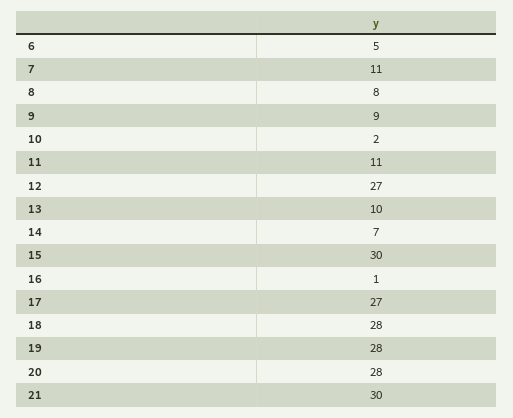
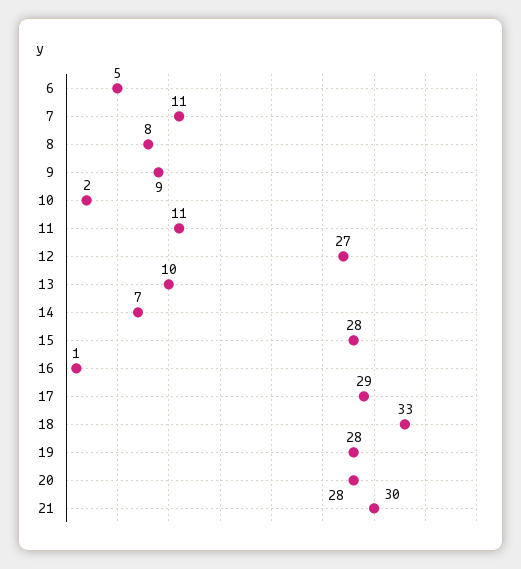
15: 30 -> 28
17: 27 -> 29
18: 28 -> 33

